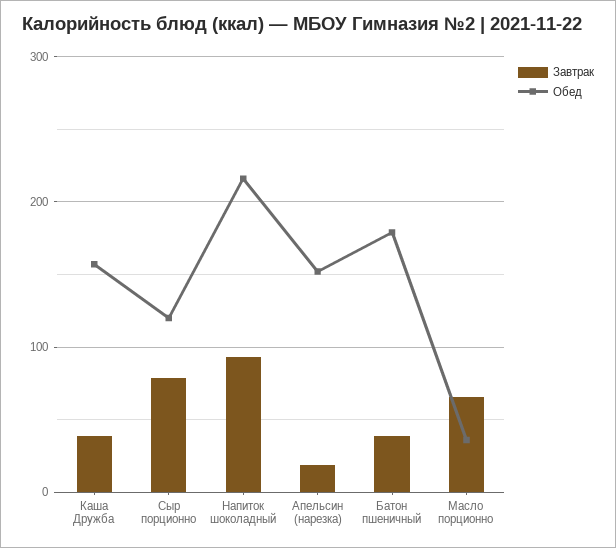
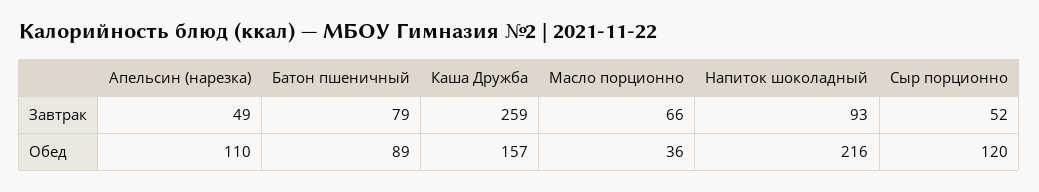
Завтрак, Каша Дружба: 40 -> 259
Завтрак, Сыр порционно: 80 -> 52
Завтрак, Апельсин (нарезка): 20 -> 49
Обед, Апельсин (нарезка): 150 -> 110
Завтрак, Батон пшеничный: 40 -> 79
Обед, Батон пшеничный: 180 -> 89

